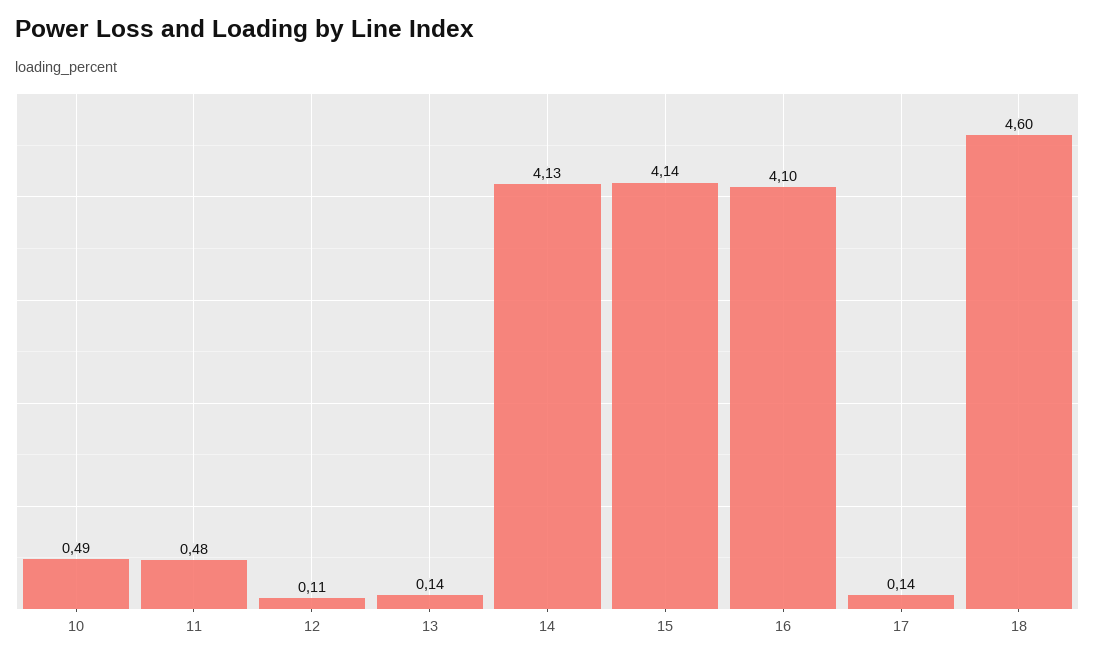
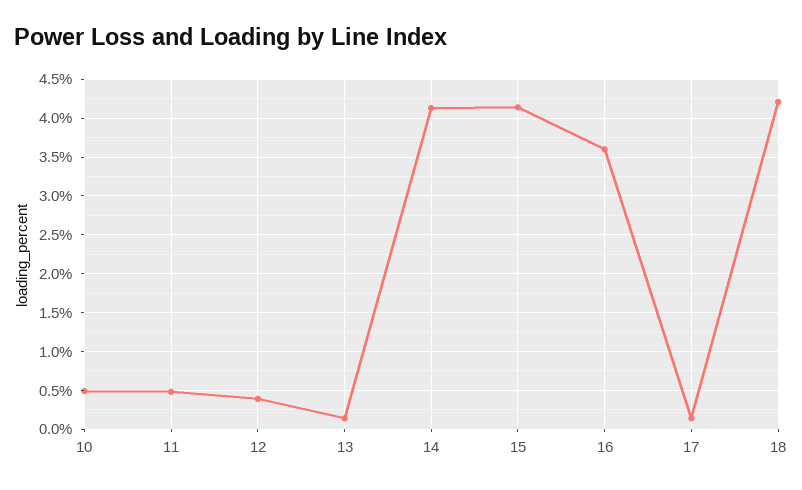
12: 0.11 -> 0.4
16: 4.1 -> 3.6
18: 4.6 -> 4.2

